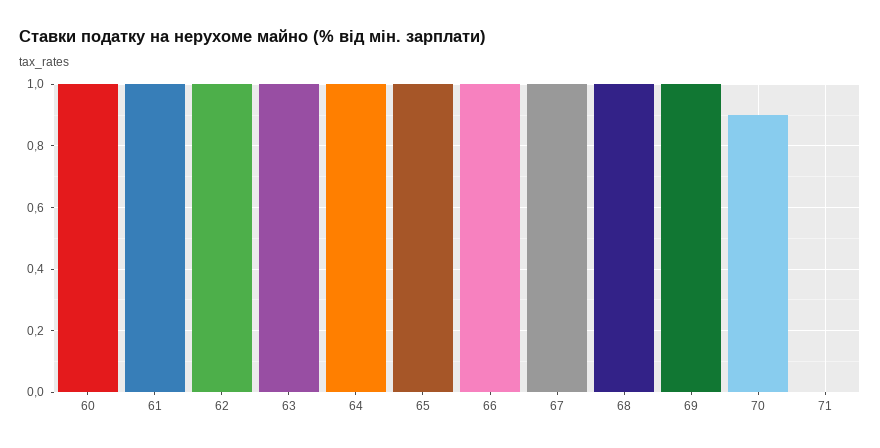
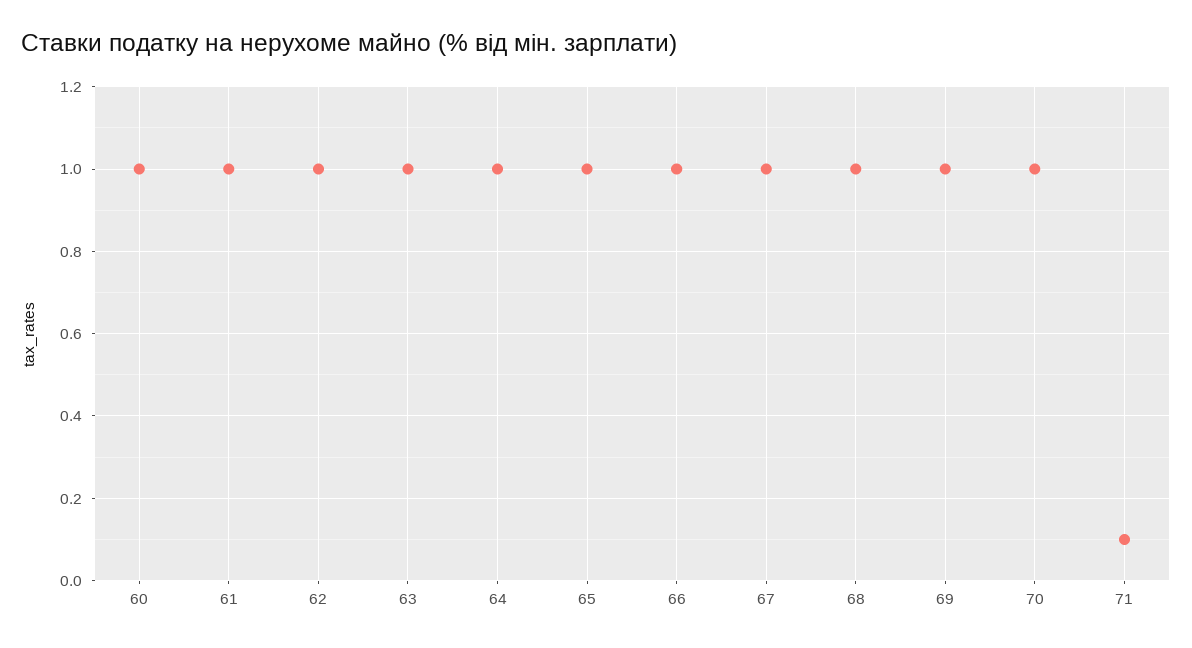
70: 0.9 -> 1
71: 0 -> 0.1

